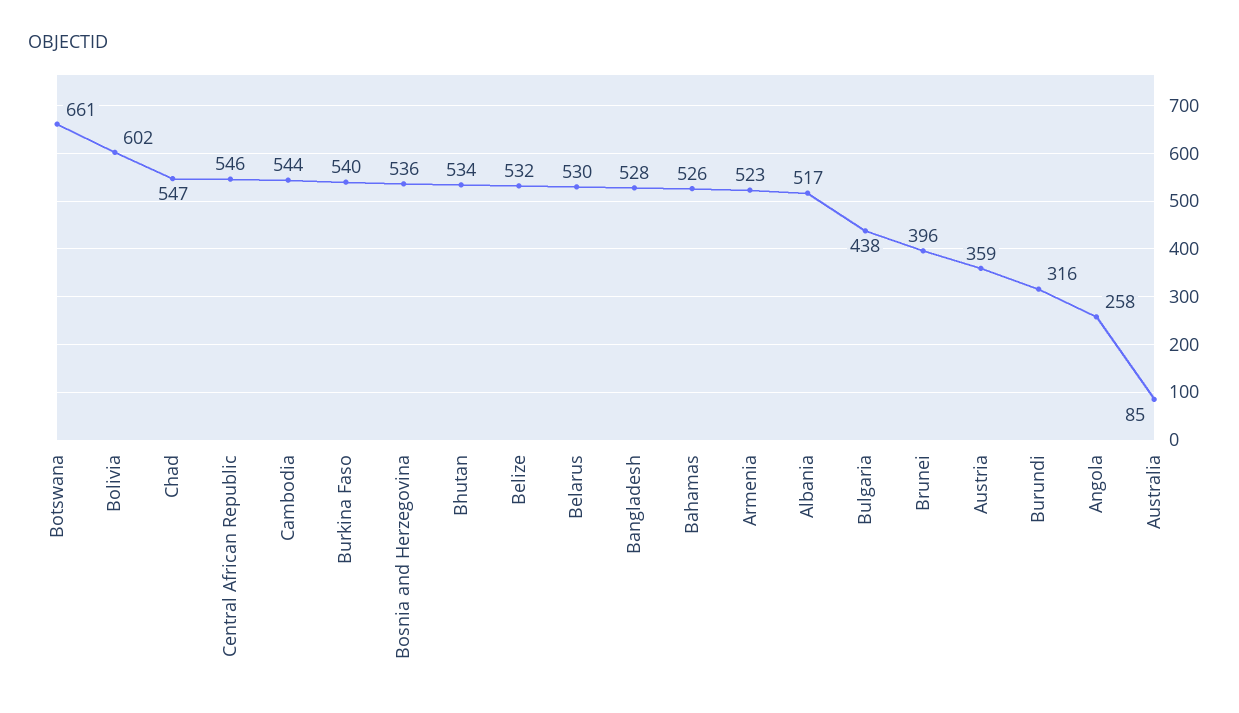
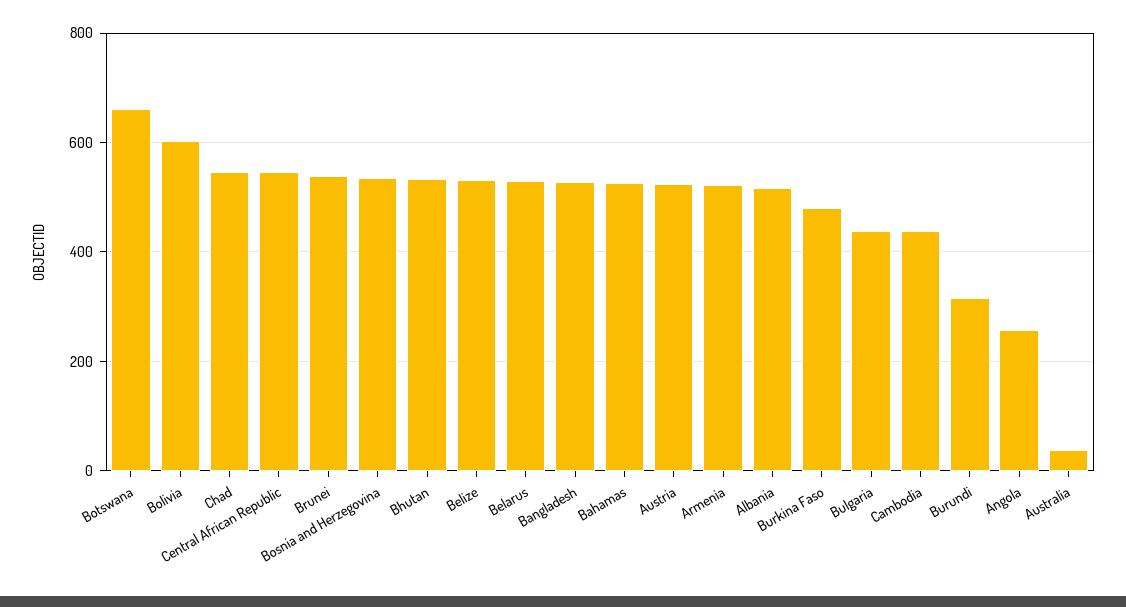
Cambodia: 544 -> 440
Burkina Faso: 540 -> 480
Brunei: 396 -> 540
Austria: 359 -> 520
Australia: 85 -> 40

